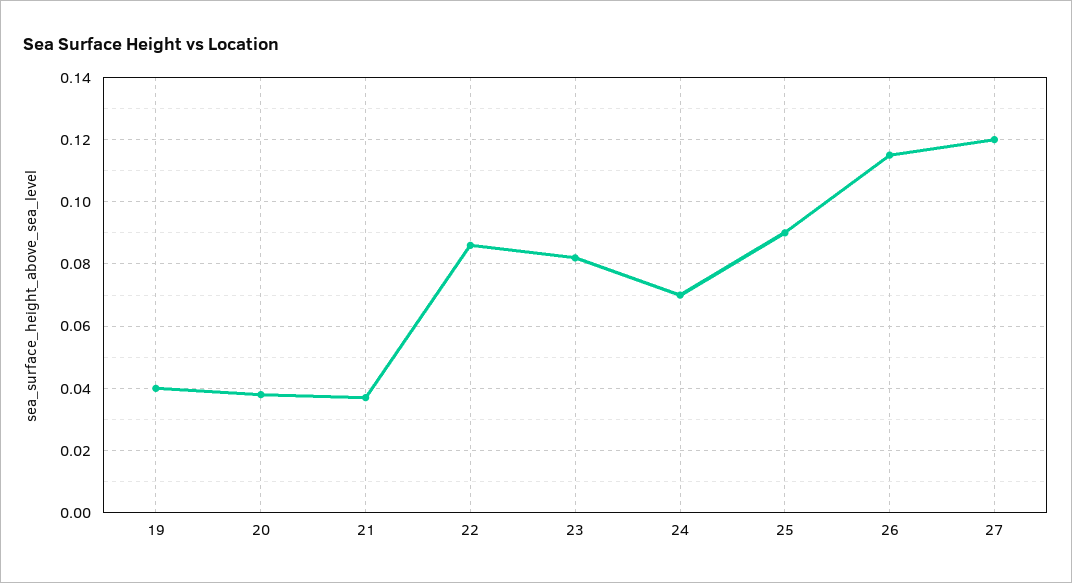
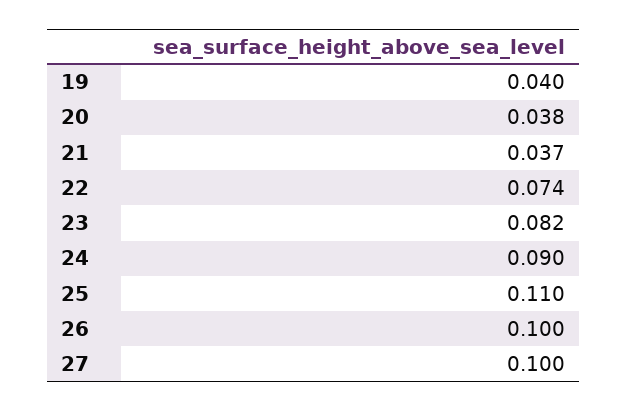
22: 0.085 -> 0.074
24: 0.07 -> 0.09
25: 0.09 -> 0.11
26: 0.115 -> 0.1
27: 0.12 -> 0.1

